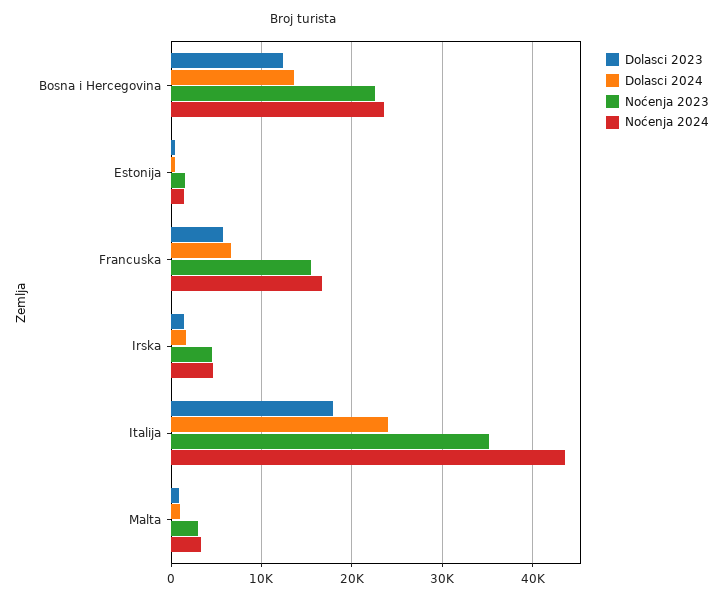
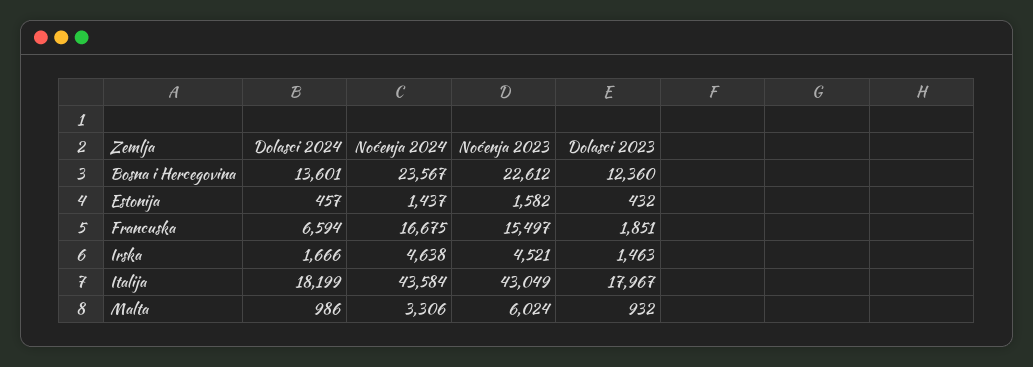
Dolasci 2023, Francuska: 6000 -> 1851
Dolasci 2024, Italija: 24000 -> 18199
Noćenja 2023, Italija: 35000 -> 43049
Noćenja 2023, Malta: 3000 -> 6024

